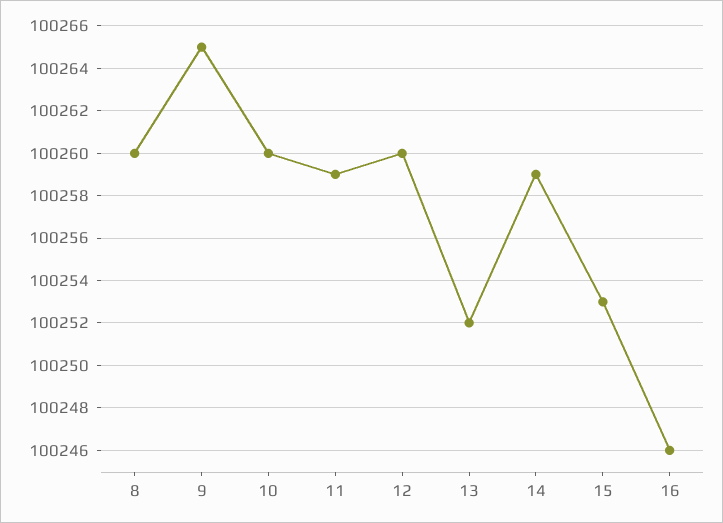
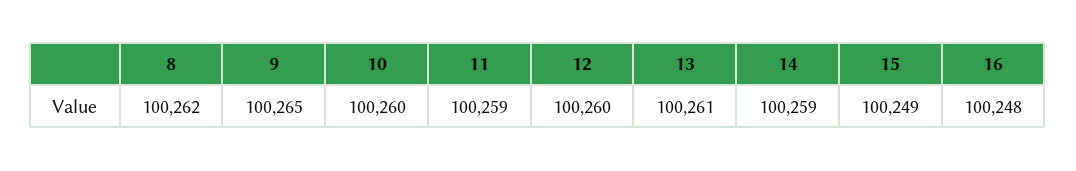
8: 100260 -> 100262
13: 100252 -> 100261
15: 100253 -> 100249
16: 100246 -> 100248

